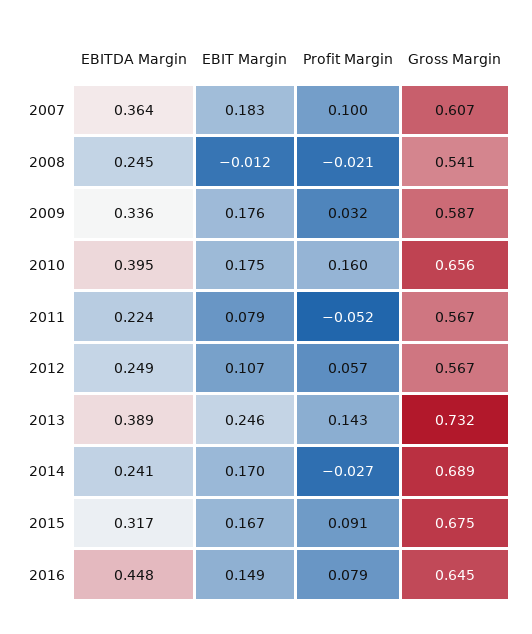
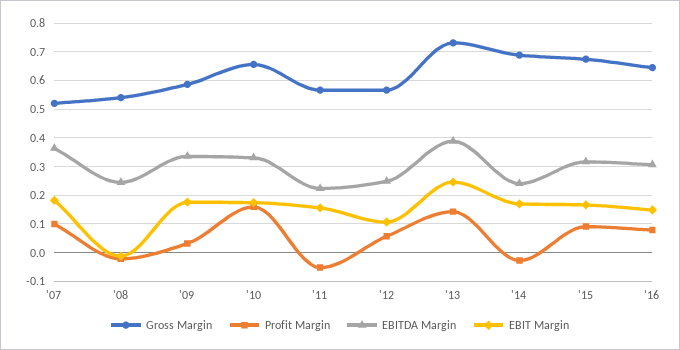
Gross Margin, 2007: 0.607 -> 0.525
EBITDA Margin, 2010: 0.395 -> 0.325
EBIT Margin, 2011: 0.079 -> 0.15
EBITDA Margin, 2016: 0.448 -> 0.3

